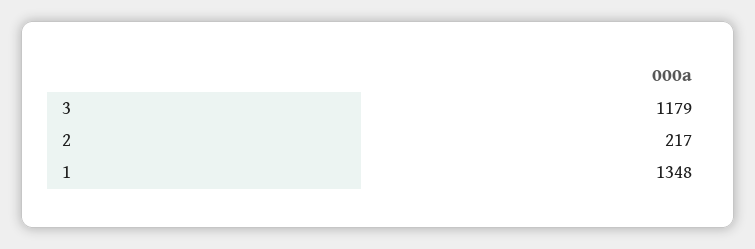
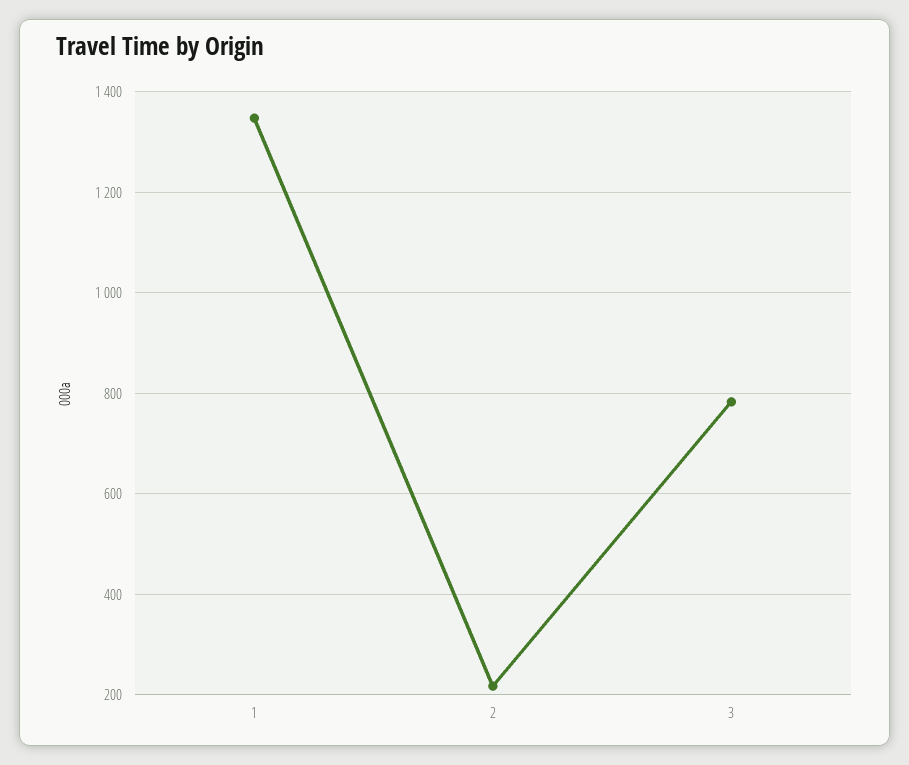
3: 1179 -> 780

